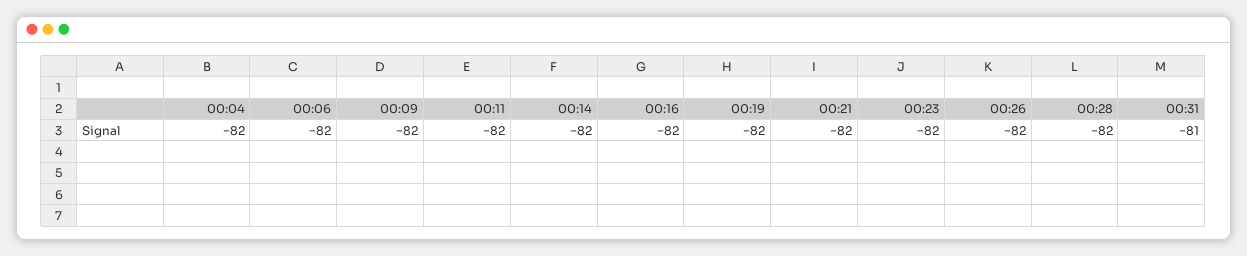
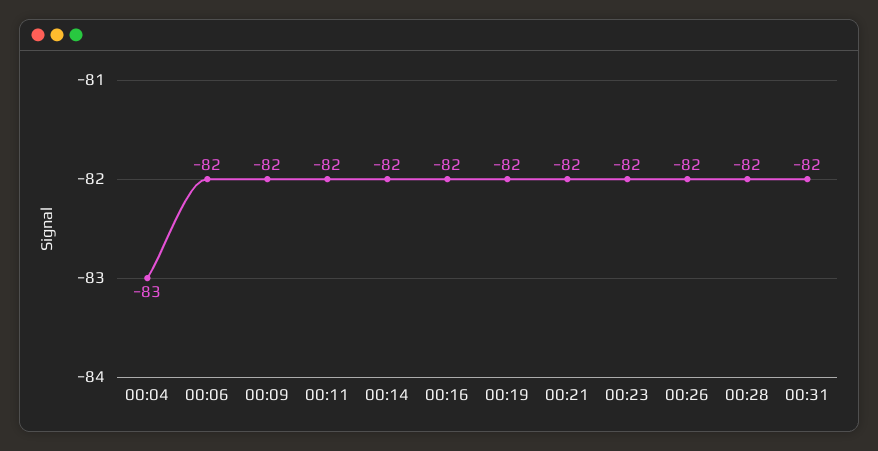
00:04: -82 -> -83
00:31: -81 -> -82

